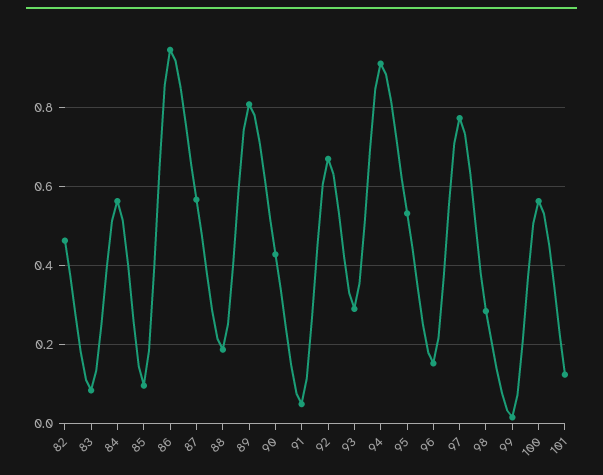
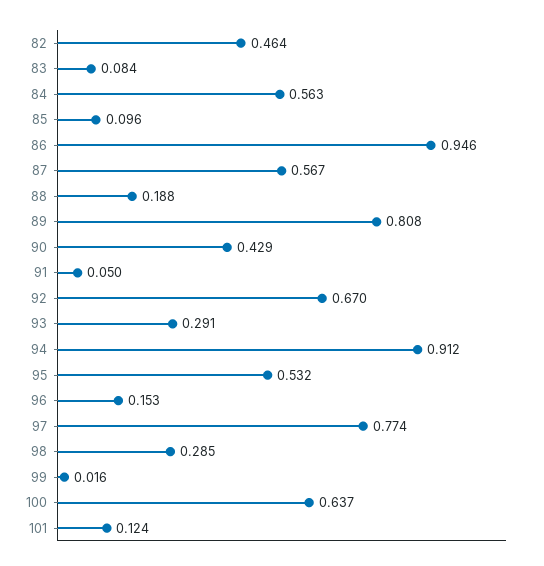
100: 0.56 -> 0.637

